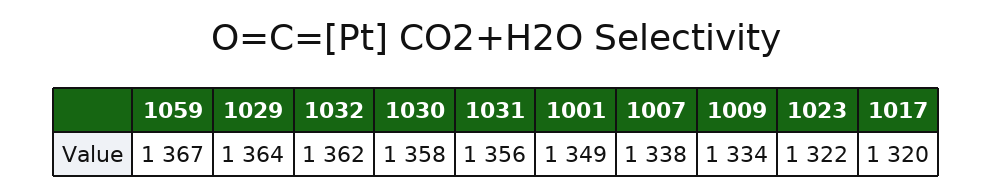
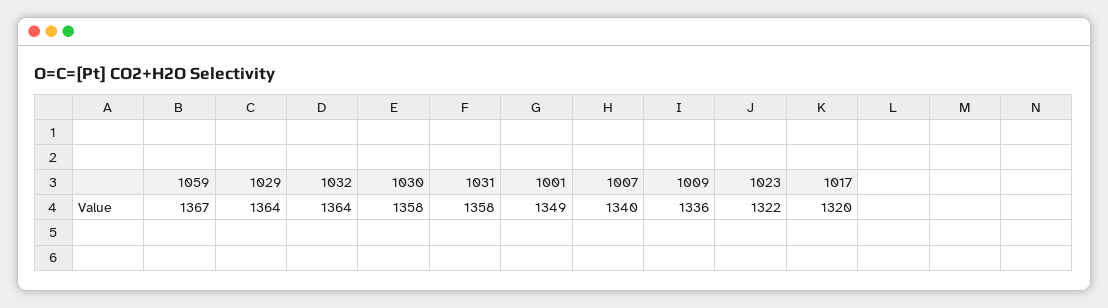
1032: 1362 -> 1364
1031: 1356 -> 1358
1007: 1338 -> 1340
1009: 1334 -> 1336

